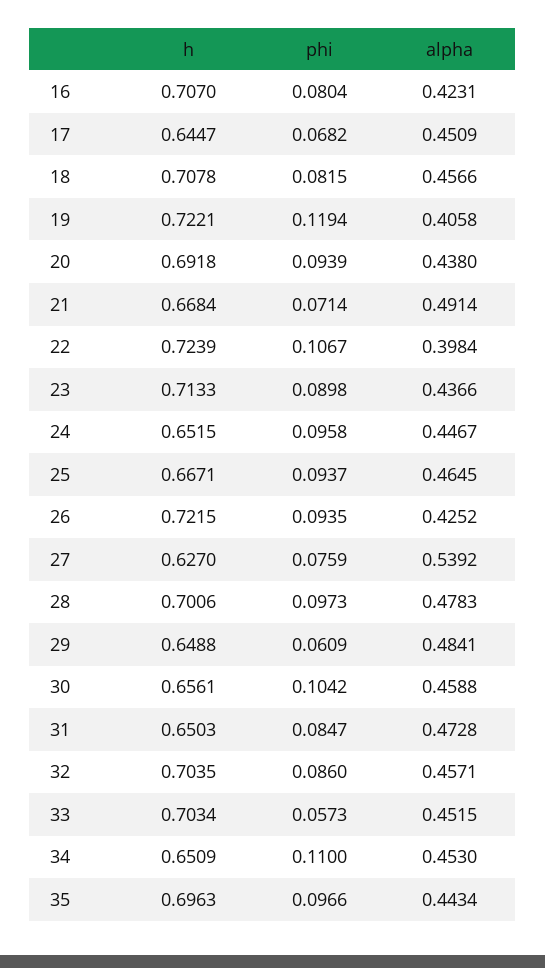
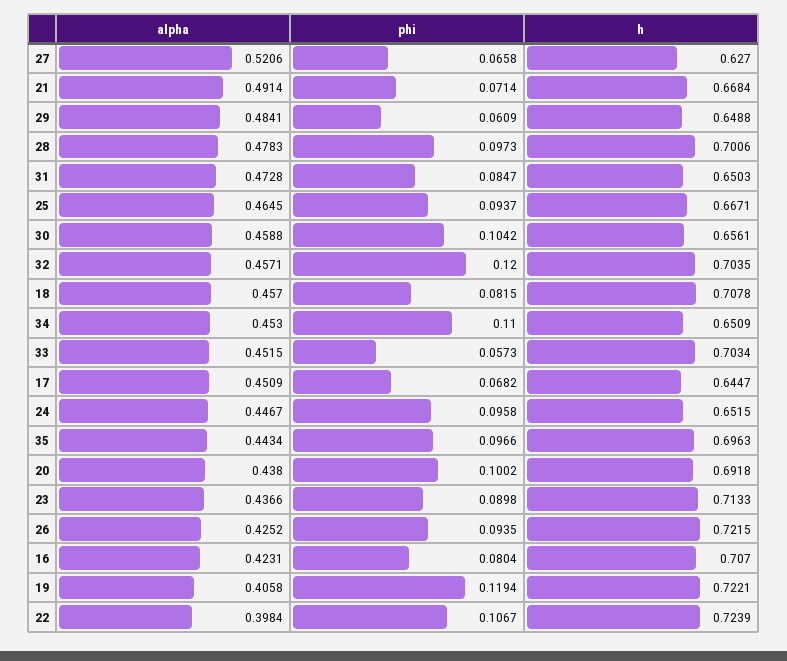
alpha, 18: 0.4566 -> 0.457
phi, 20: 0.0939 -> 0.1002
phi, 27: 0.0759 -> 0.0658
alpha, 27: 0.5392 -> 0.5206
phi, 32: 0.086 -> 0.12

